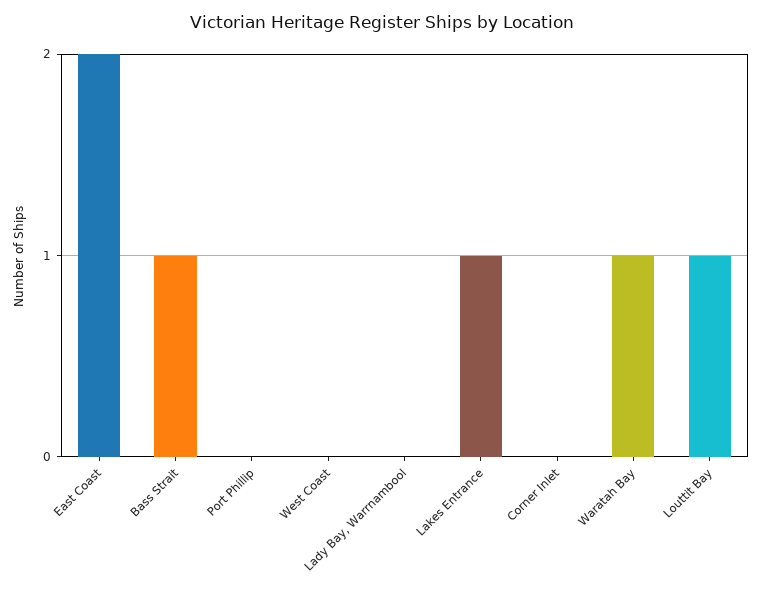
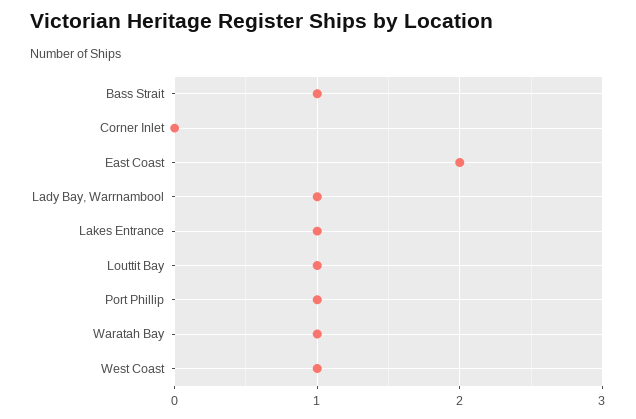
Port Phillip: 0 -> 1
West Coast: 0 -> 1
Lady Bay, Warrnambool: 0 -> 1

